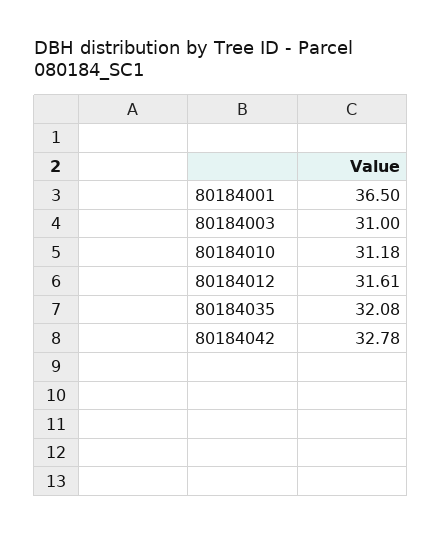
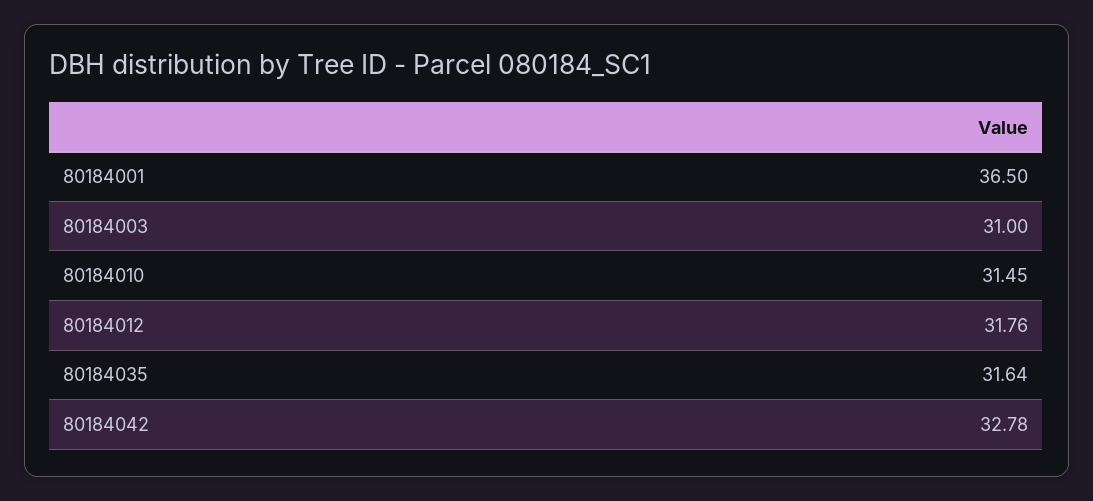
80184010: 31.18 -> 31.45
80184012: 31.61 -> 31.76
80184035: 32.08 -> 31.64

